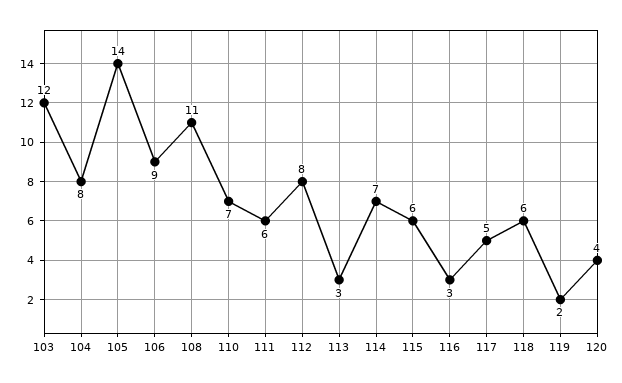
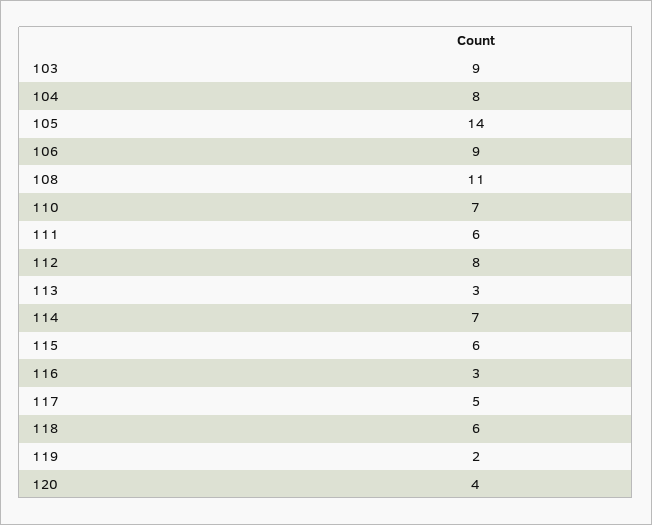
103: 12 -> 9

